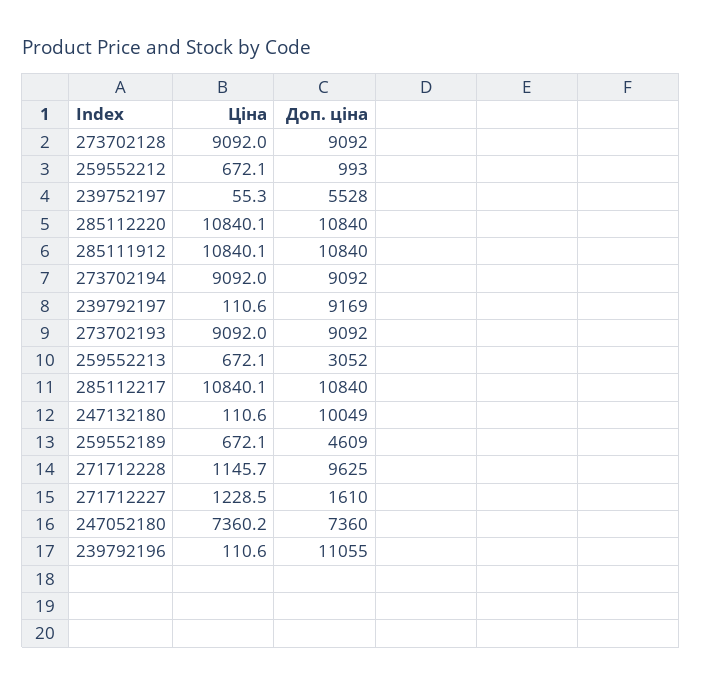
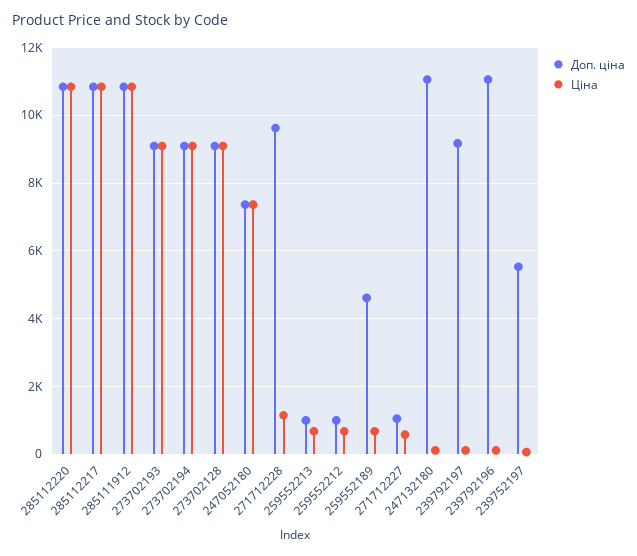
Доп. ціна, 259552213: 3052 -> 1000
Доп. ціна, 247132180: 10049 -> 11000
Ціна, 271712227: 1228.5 -> 600
Доп. ціна, 271712227: 1610 -> 1000

